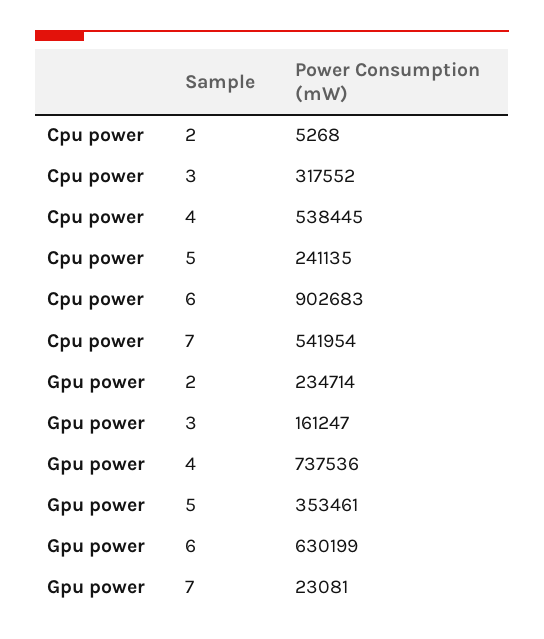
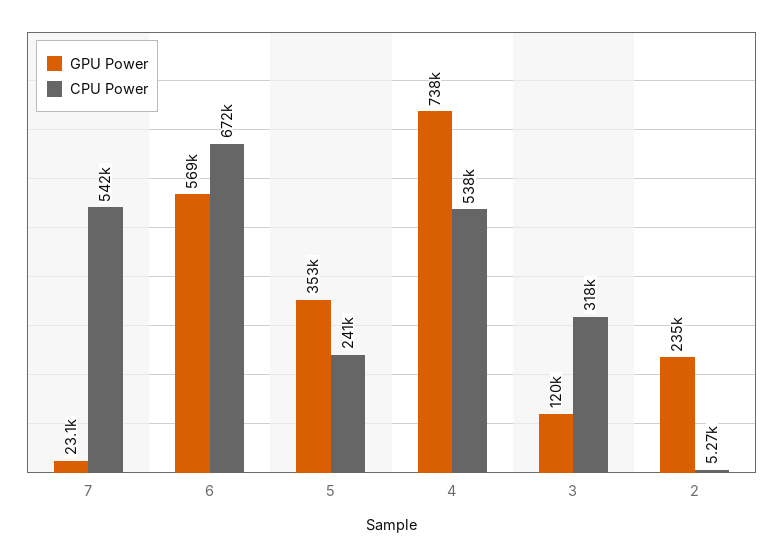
Cpu power, 6: 902683 -> 672000
Gpu power, 3: 161247 -> 120000
Gpu power, 6: 630199 -> 569000

